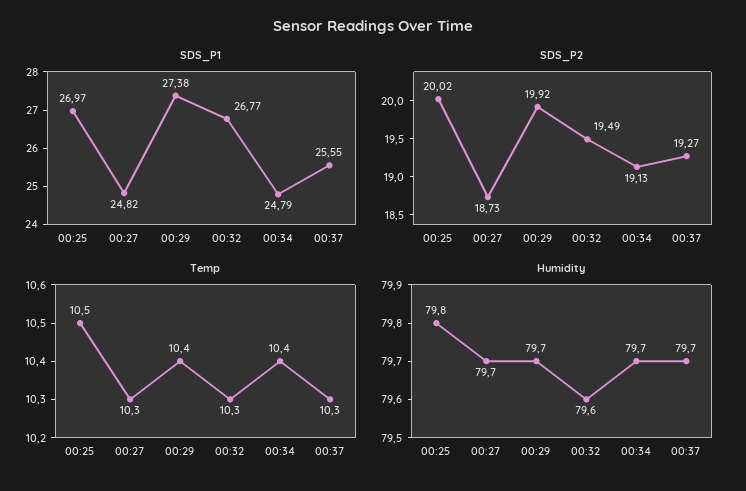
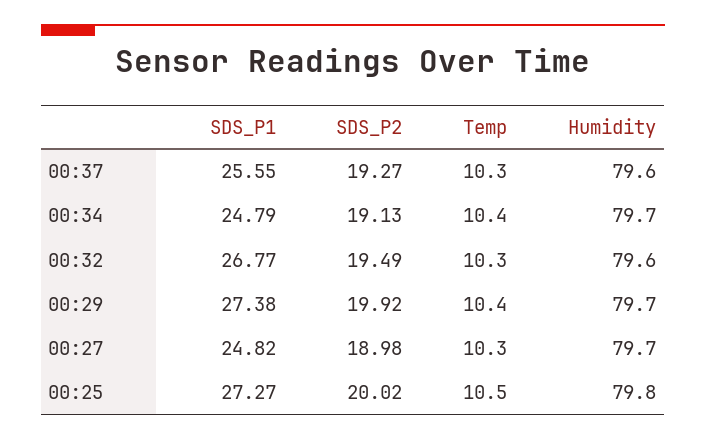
SDS_P1, 00:25: 26.97 -> 27.27
SDS_P2, 00:27: 18.73 -> 18.98
Humidity, 00:37: 79.7 -> 79.6

